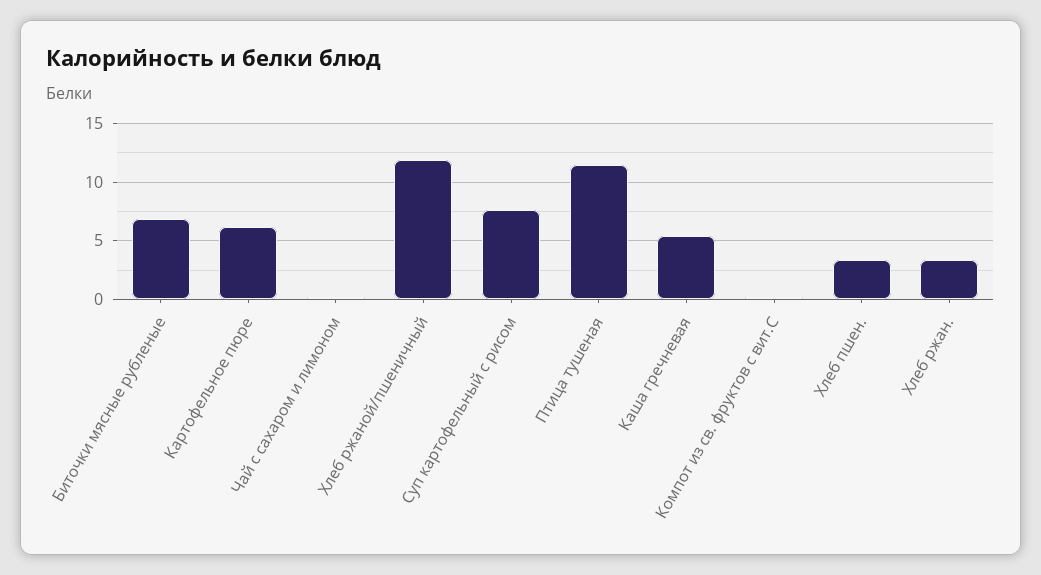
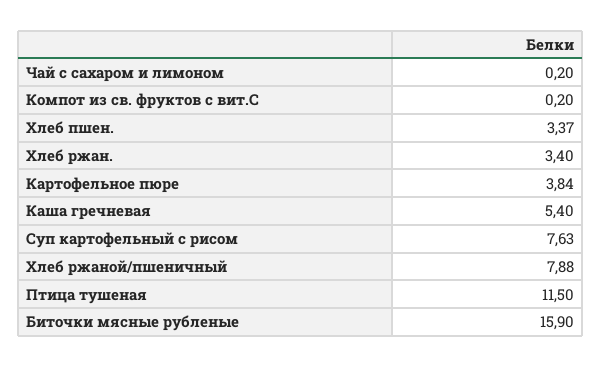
Биточки мясные рубленые: 7 -> 15.9
Картофельное пюре: 6 -> 3.84
Хлеб ржаной/пшеничный: 12 -> 7.88

